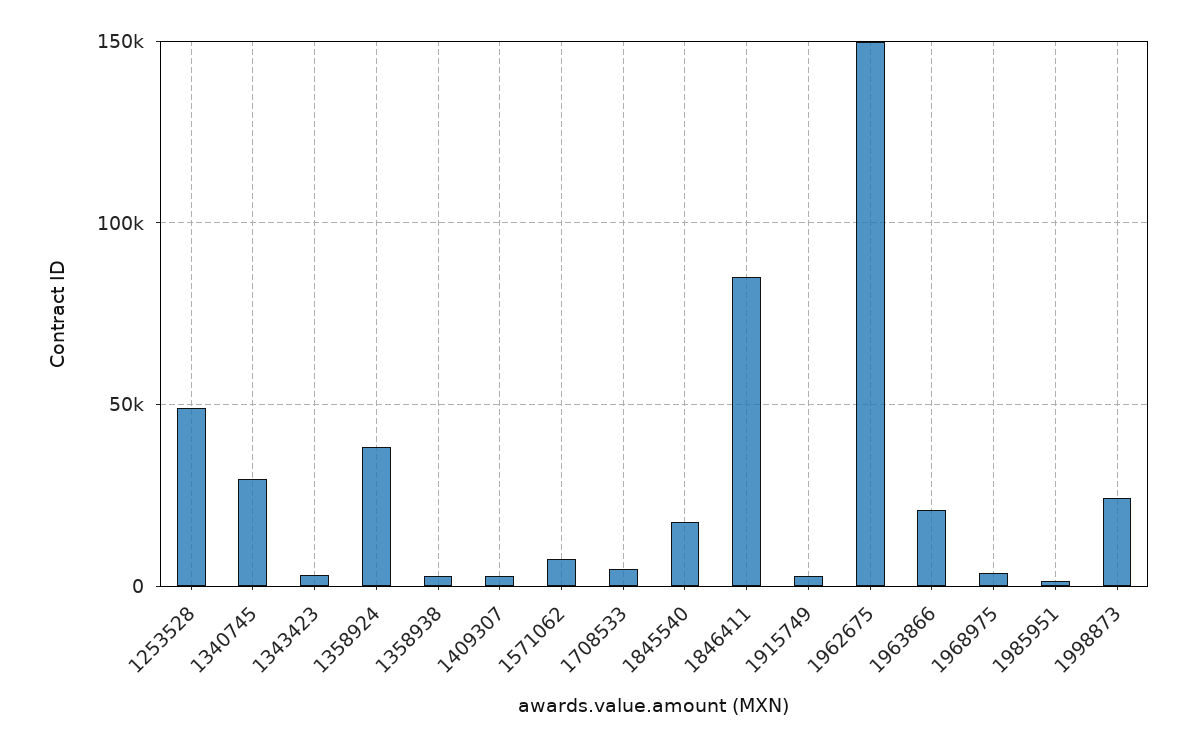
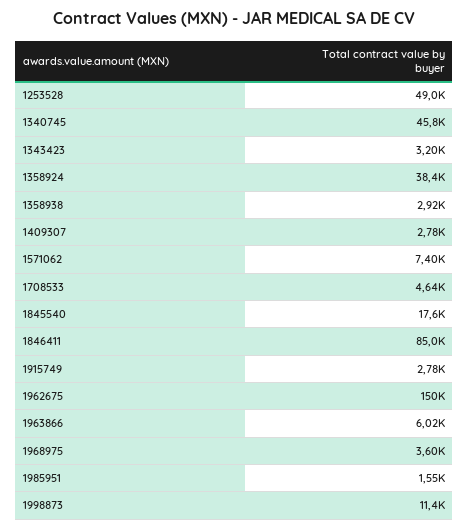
1340745: 30000 -> 45800
1963866: 20000 -> 6020
1998873: 25000 -> 11400

